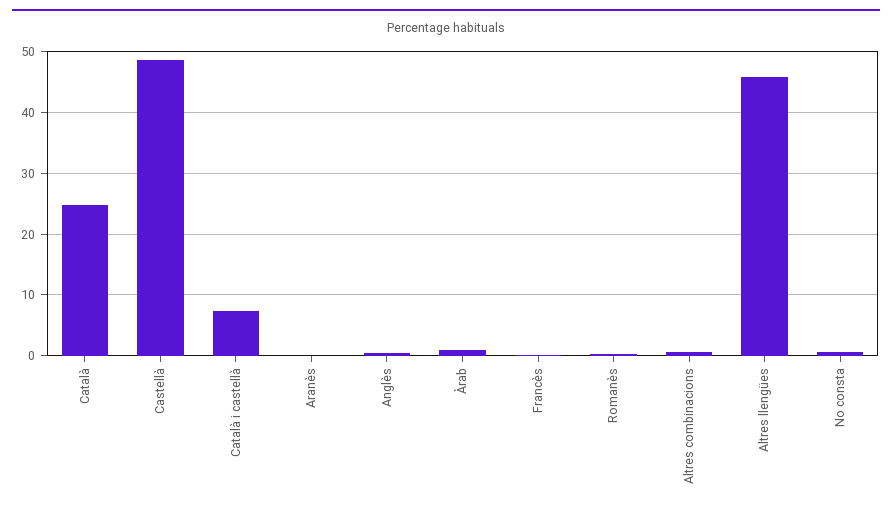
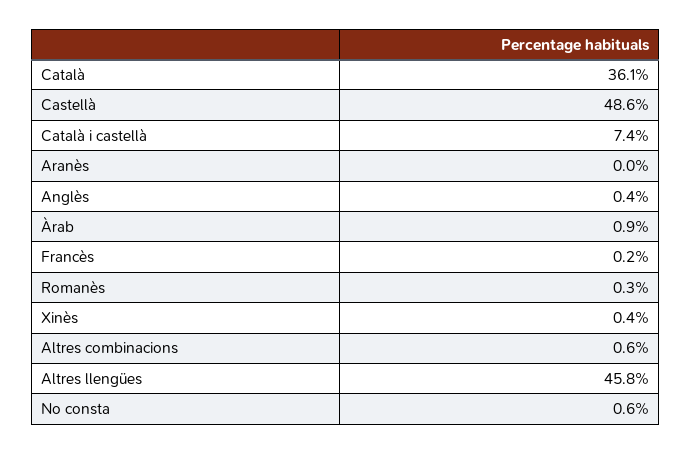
Català: 25 -> 36.1
Xinès: none -> 0.4

